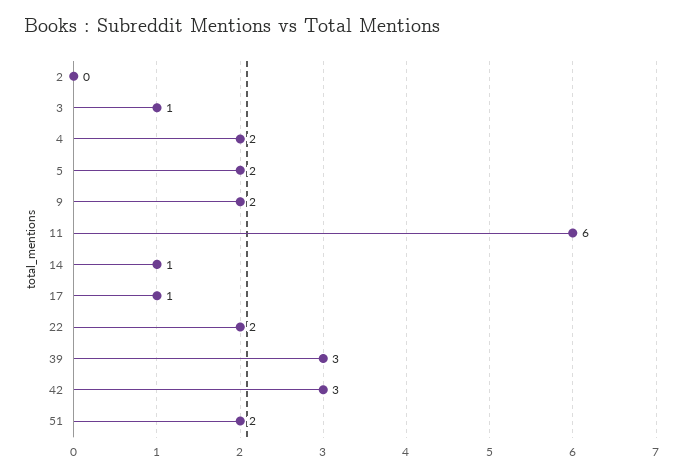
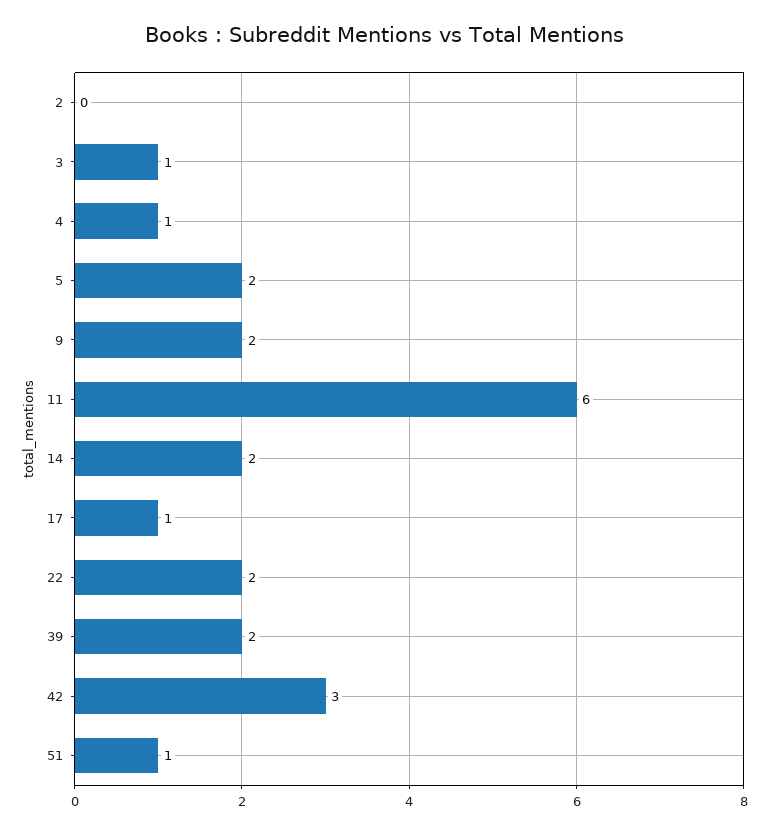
4: 2 -> 1
14: 1 -> 2
39: 3 -> 2
51: 2 -> 1

